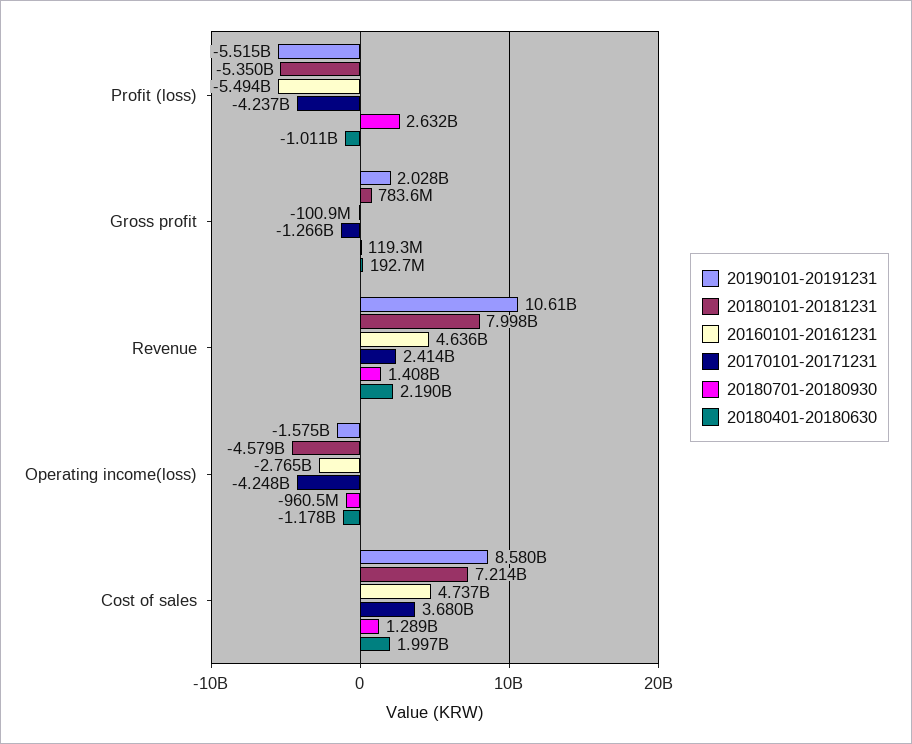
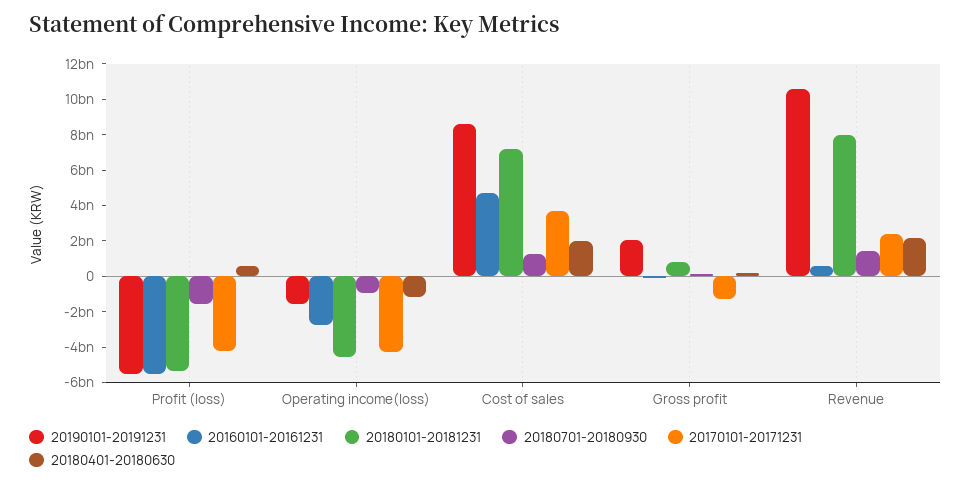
20180701-20180930, Profit (loss): 2632000000 -> -1500000000
20180401-20180630, Profit (loss): -1011000000 -> 500000000
20160101-20161231, Revenue: 4636000000 -> 500000000

